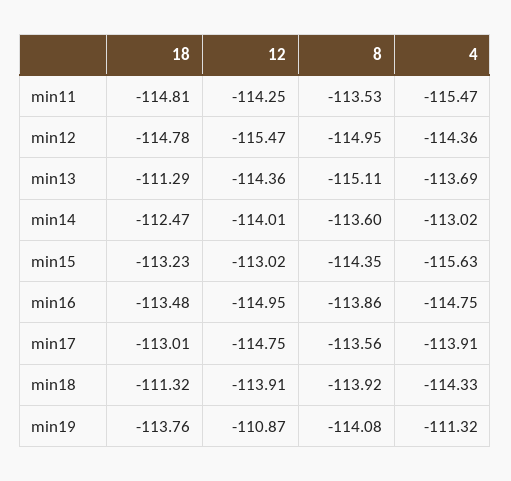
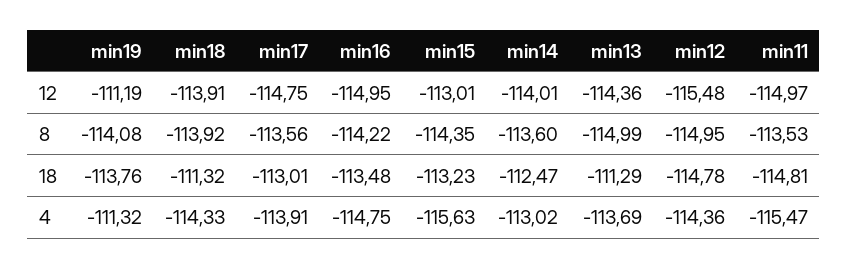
12, min11: -114.25 -> -114.97
12, min12: -115.47 -> -115.48
8, min13: -115.11 -> -114.99
12, min15: -113.02 -> -113.01
8, min16: -113.86 -> -114.22
12, min19: -110.87 -> -111.19

